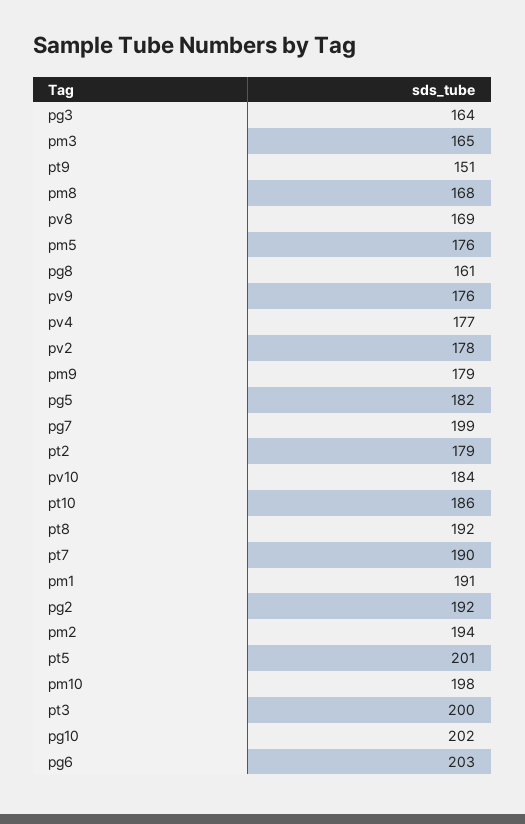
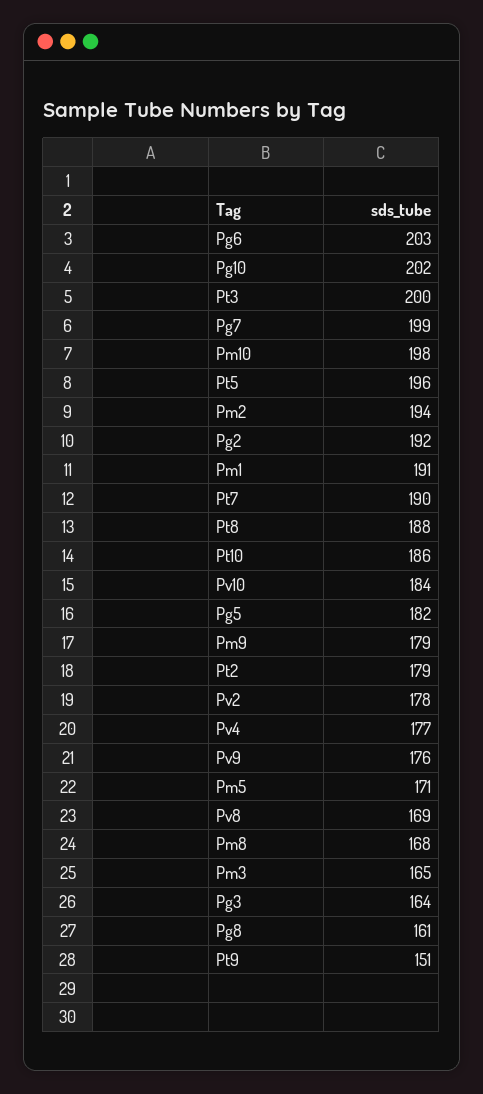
pm5: 176 -> 171
pt8: 192 -> 188
pt5: 201 -> 196

